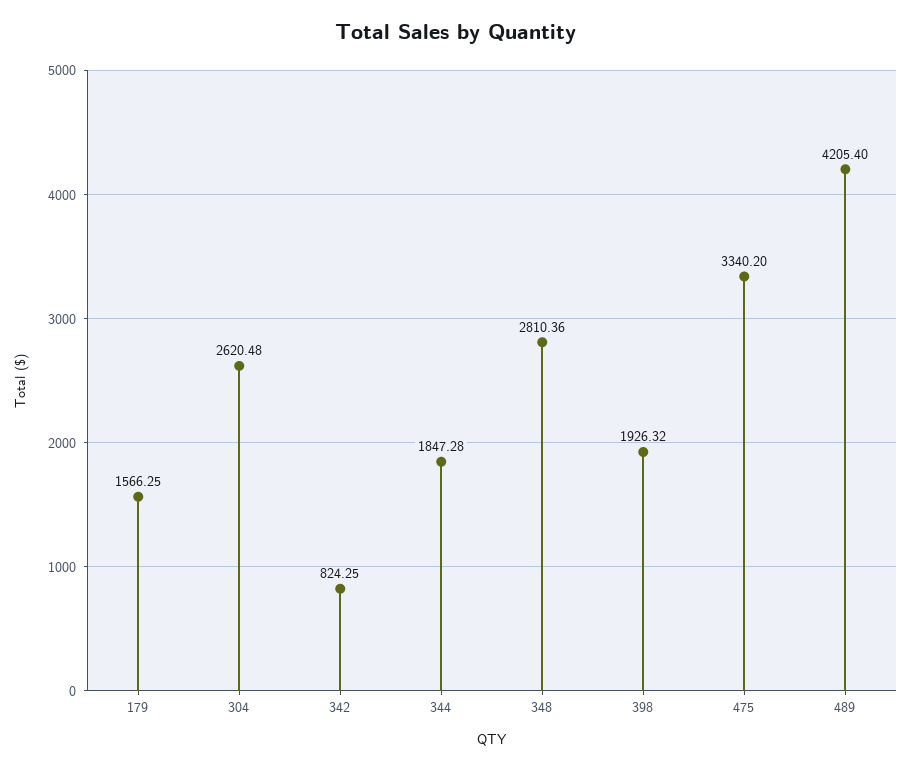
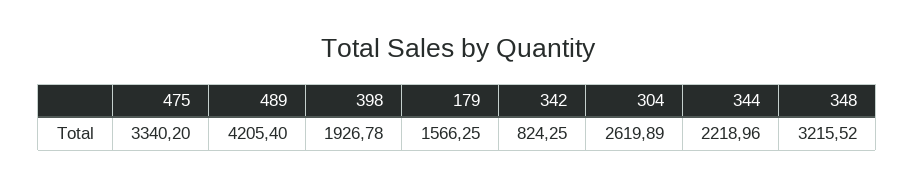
304: 2620.48 -> 2619.89
344: 1847.28 -> 2218.96
348: 2810.36 -> 3215.52
398: 1926.32 -> 1926.78

